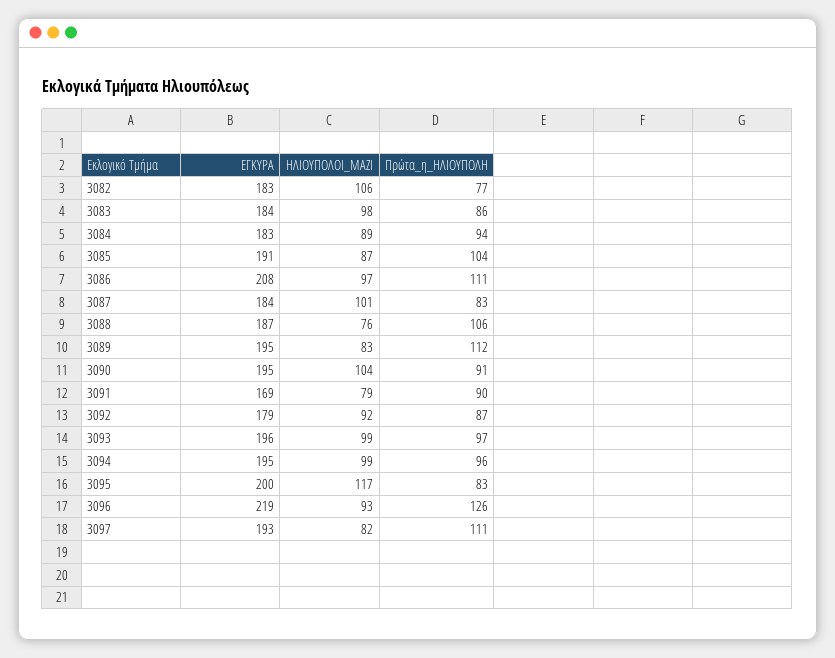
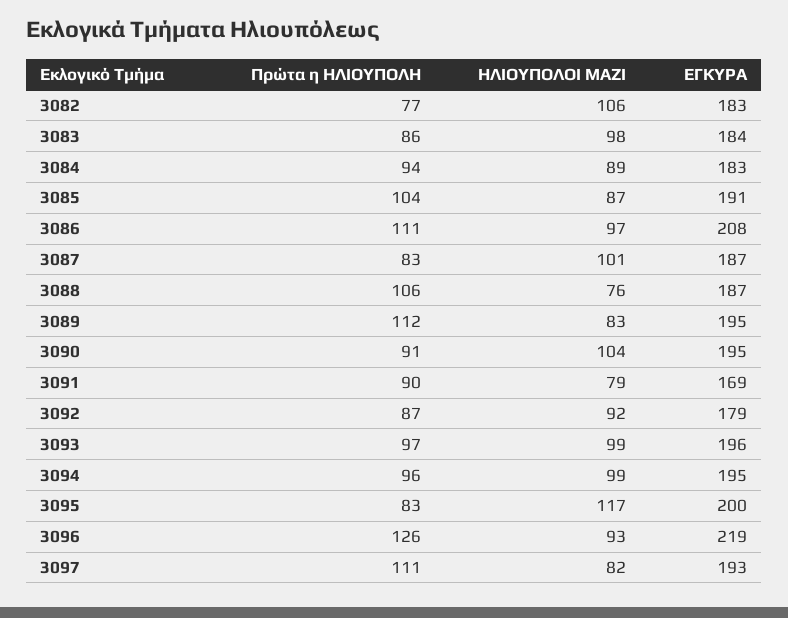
ΕΓΚΥΡΑ, 3087: 184 -> 187

